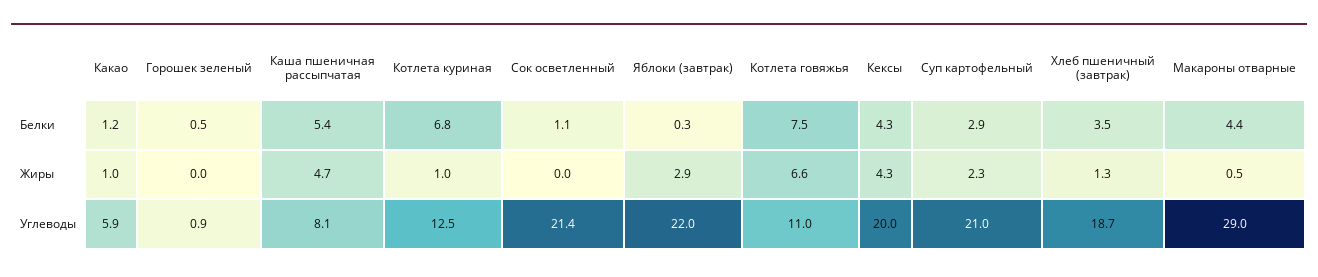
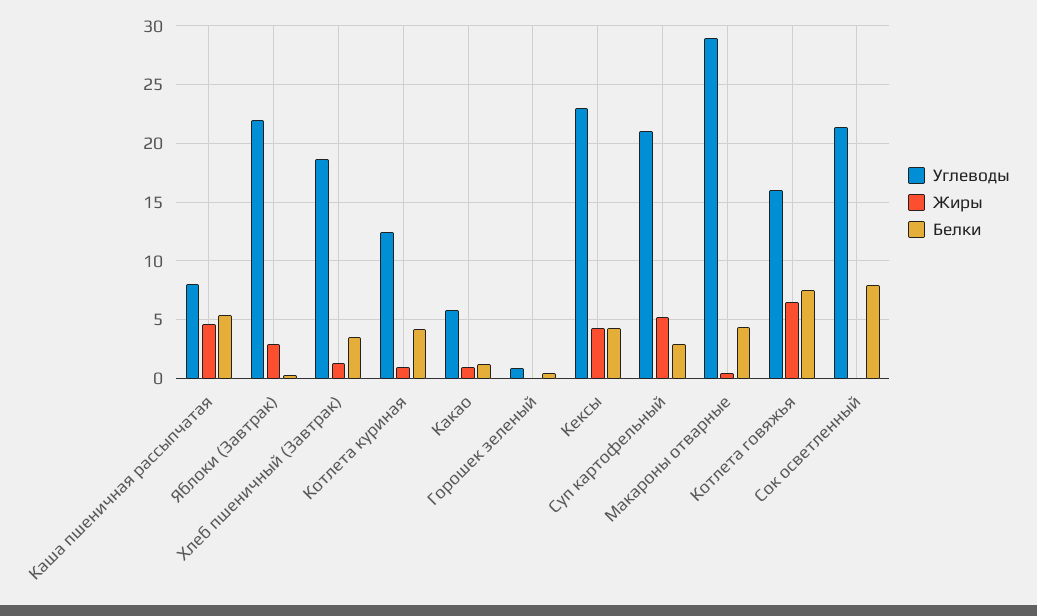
Белки, Котлета куриная: 6.8 -> 4
Белки, Сок осветленный: 1.1 -> 8
Жиры, Суп картофельный: 2.3 -> 5
Углеводы, Котлета говяжья: 11 -> 16
Углеводы, Кексы: 20 -> 23

